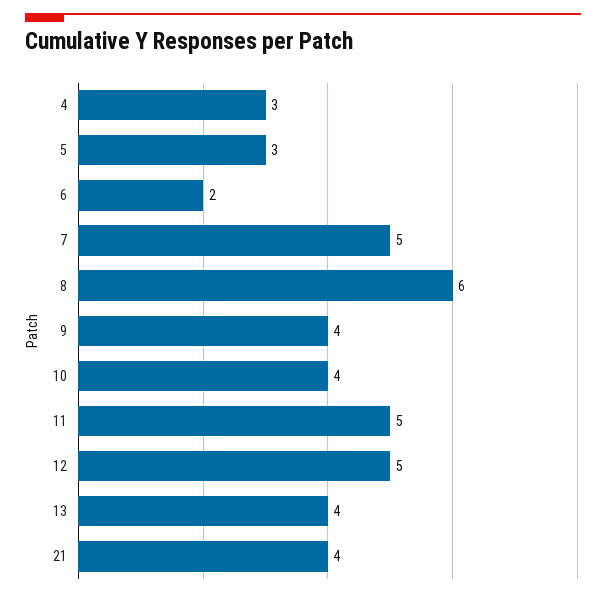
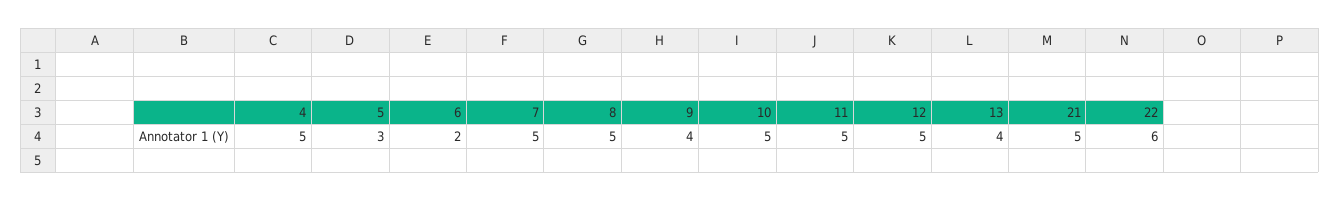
4: 3 -> 5
8: 6 -> 5
10: 4 -> 5
21: 4 -> 5
22: none -> 6

